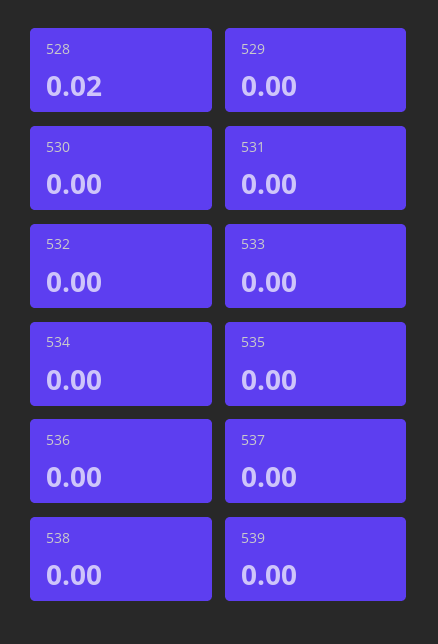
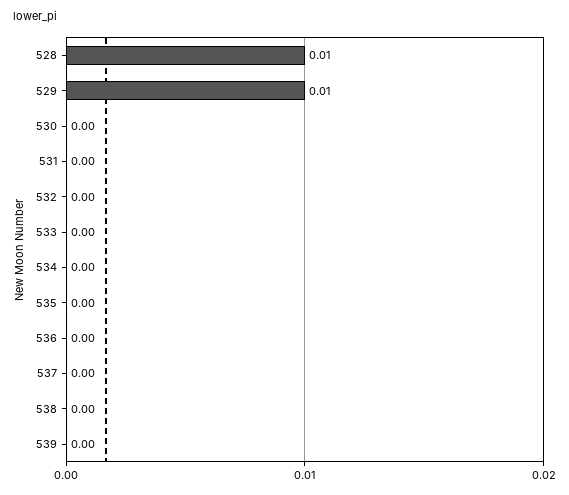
528: 0.02 -> 0.01
529: 0 -> 0.01

